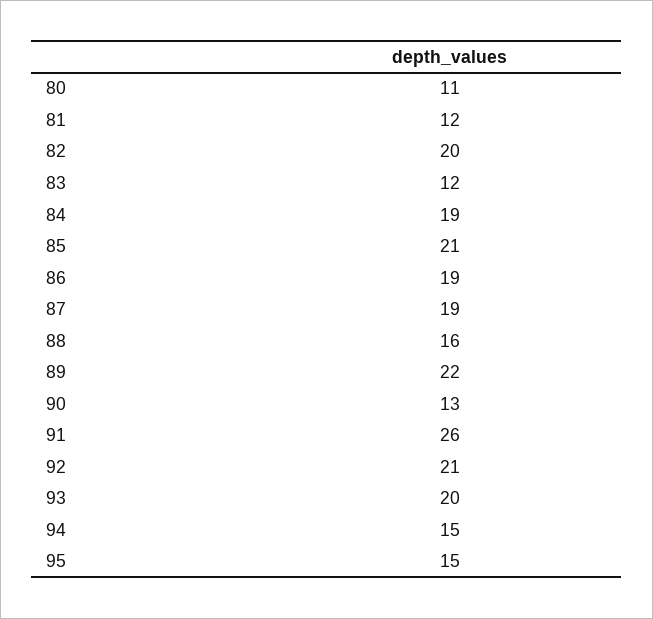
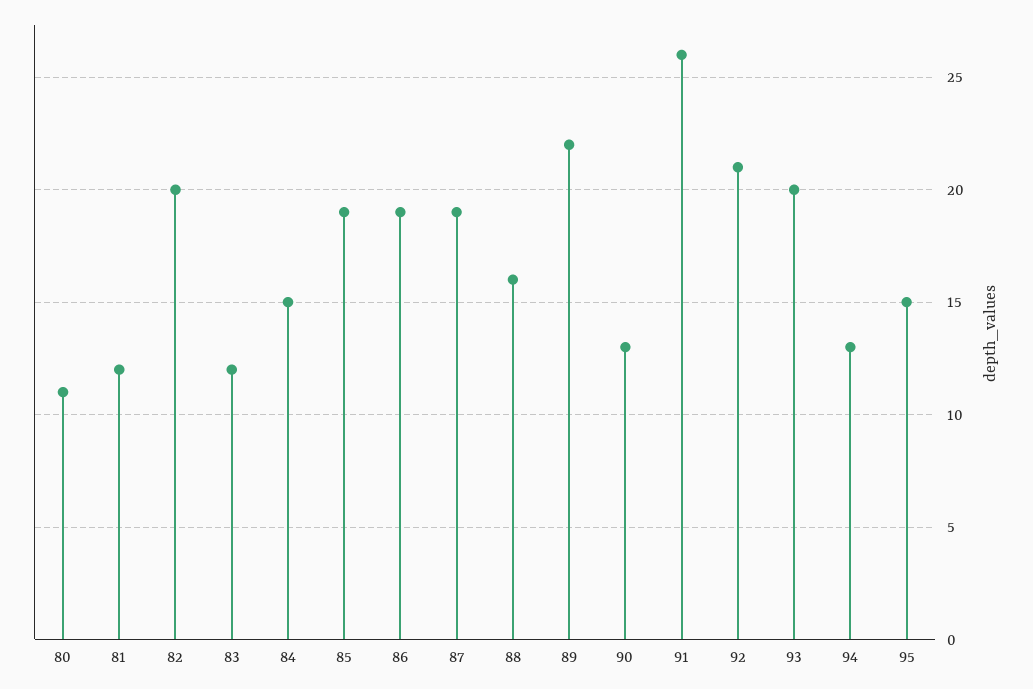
84: 19 -> 15
85: 21 -> 19
94: 15 -> 13

